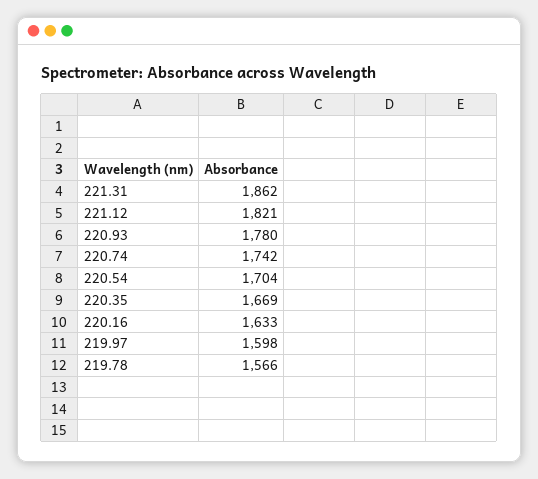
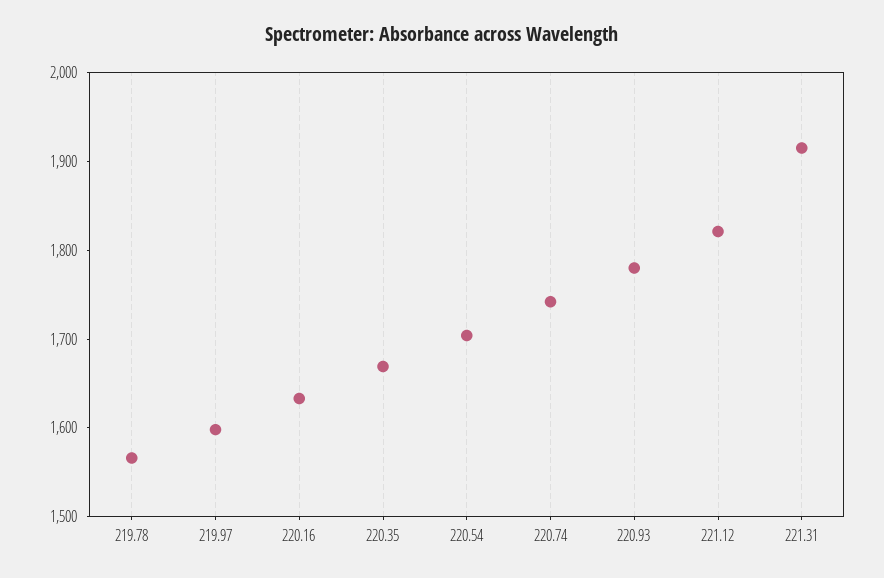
221.31: 1862 -> 1920

